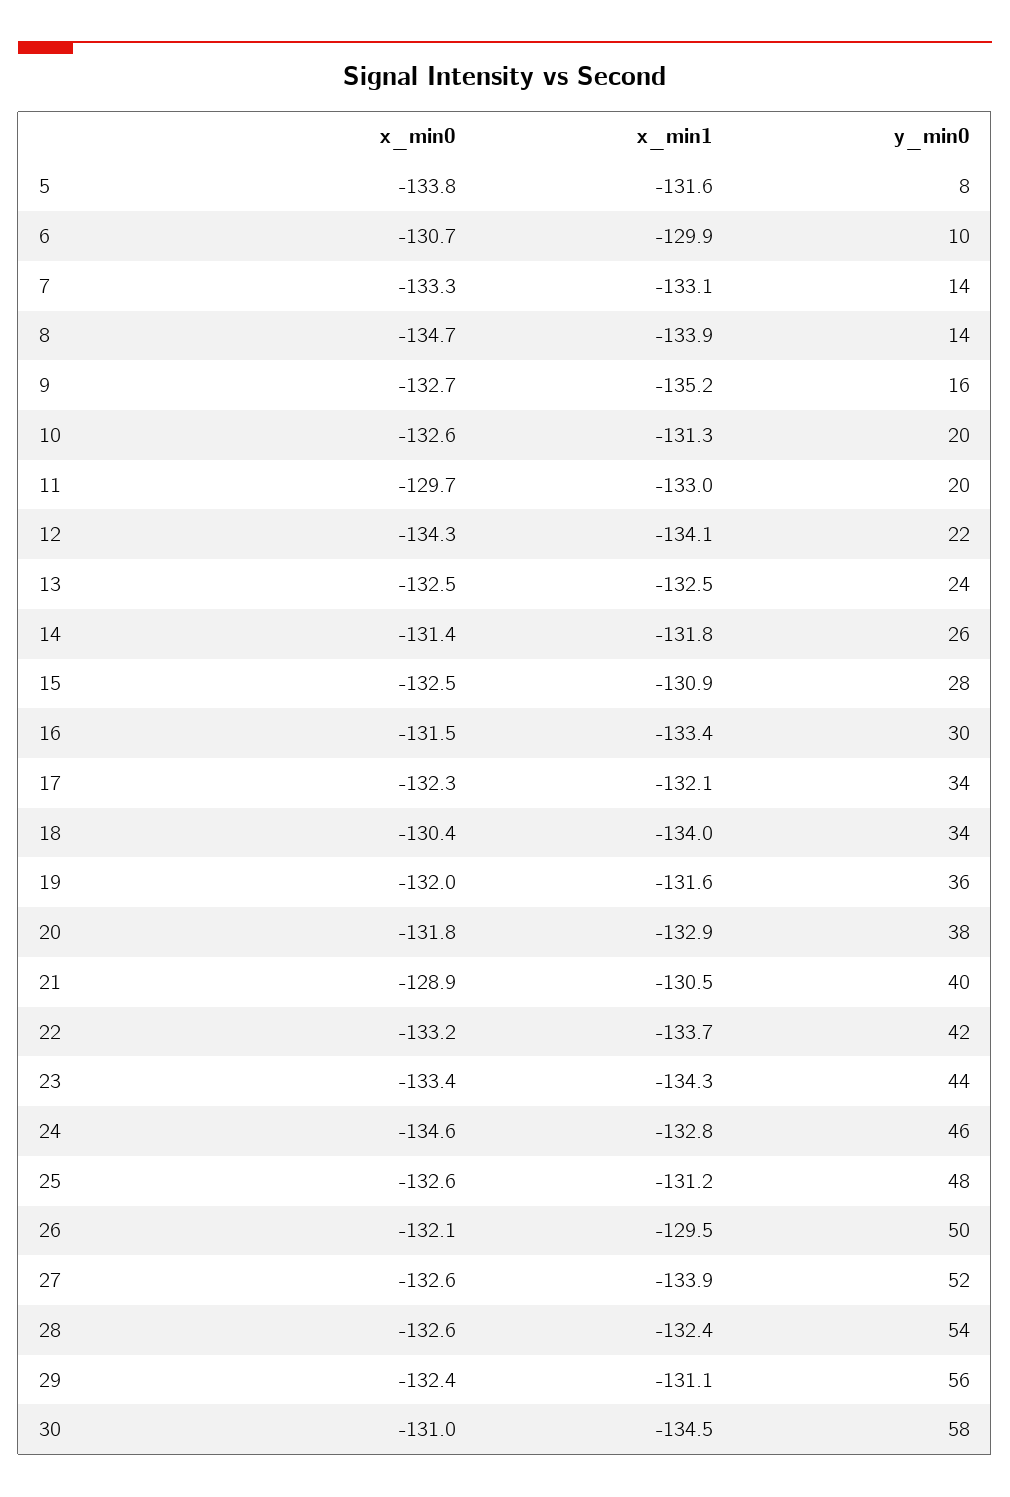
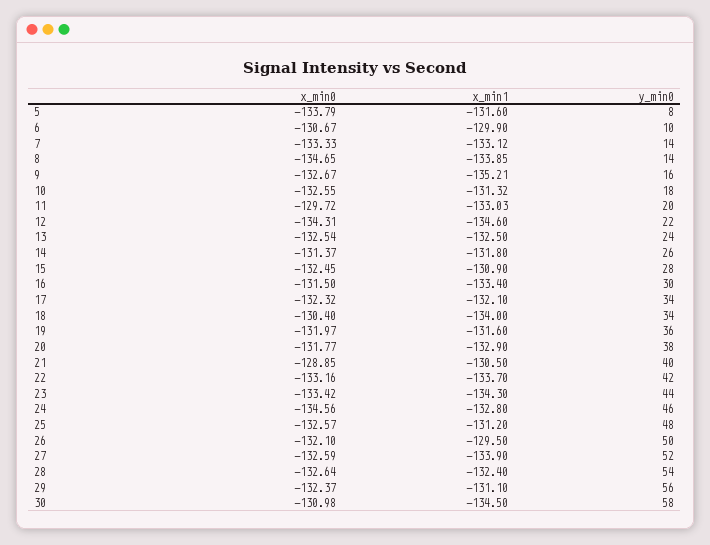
y_min0, 10: 20 -> 18
x_min1, 12: -134.1 -> -134.6

